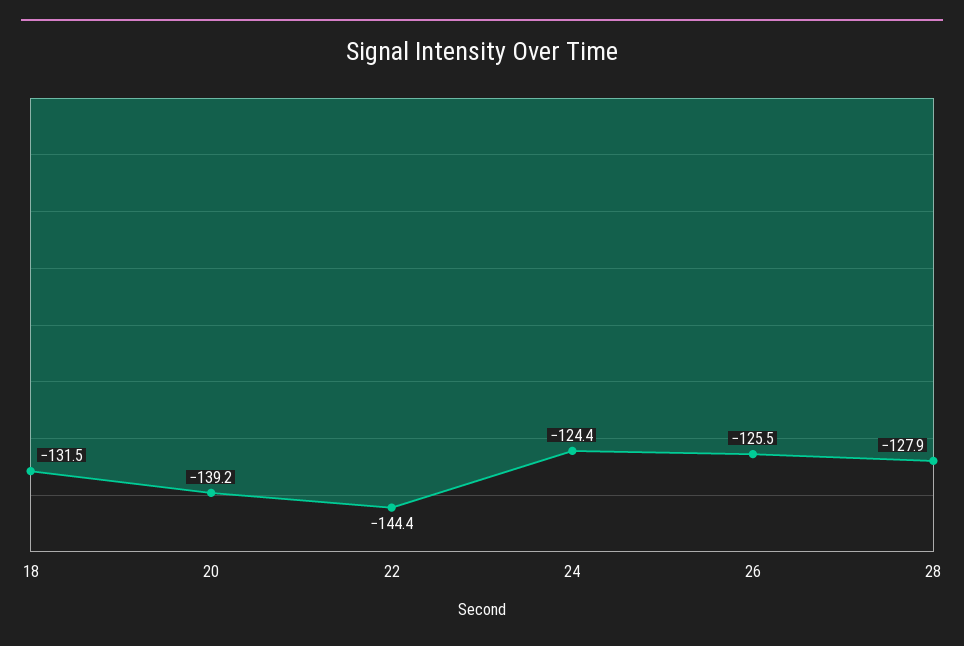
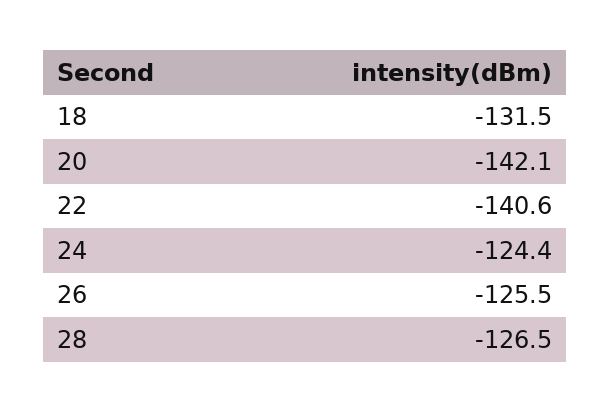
20: -139.2 -> -142.1
22: -144.4 -> -140.6
28: -127.9 -> -126.5

